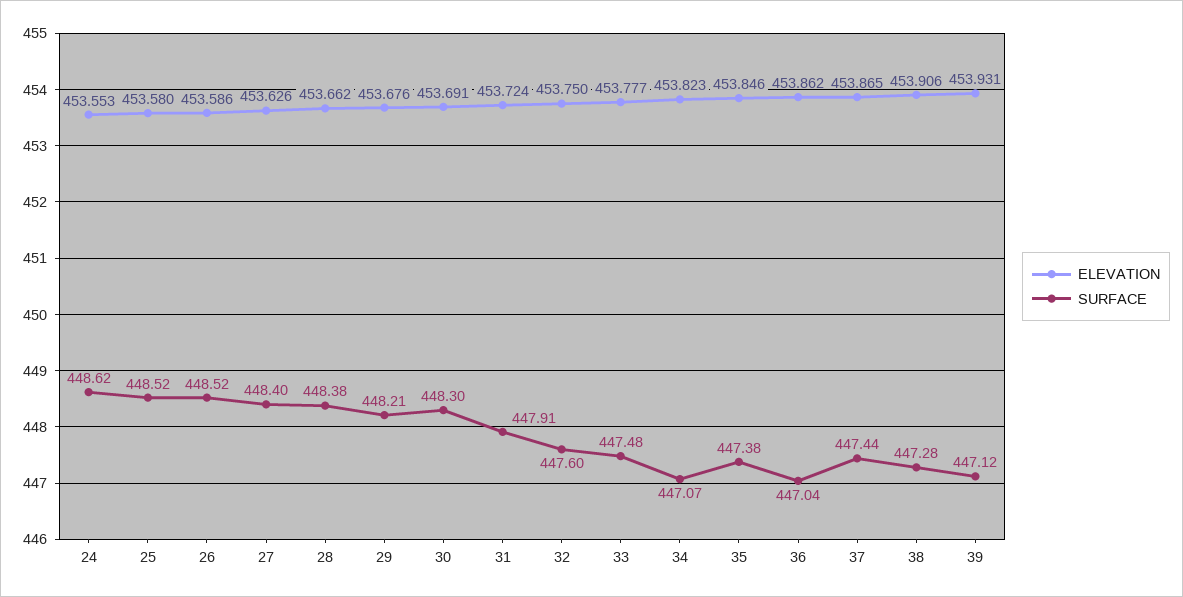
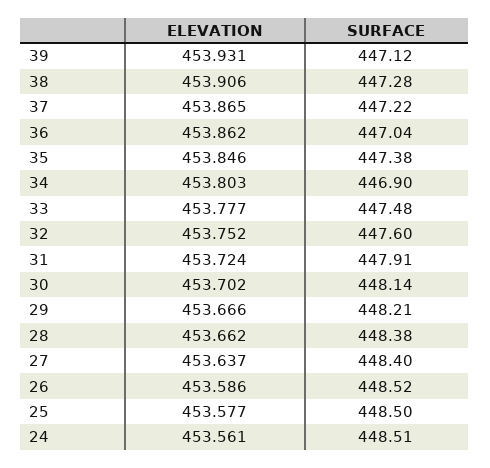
ELEVATION, 24: 453.553 -> 453.561
SURFACE, 24: 448.62 -> 448.51
ELEVATION, 25: 453.58 -> 453.577
SURFACE, 25: 448.52 -> 448.5
ELEVATION, 27: 453.626 -> 453.637
ELEVATION, 29: 453.676 -> 453.666
ELEVATION, 30: 453.691 -> 453.702
SURFACE, 30: 448.3 -> 448.14
ELEVATION, 32: 453.75 -> 453.752
ELEVATION, 34: 453.823 -> 453.803
SURFACE, 34: 447.07 -> 446.9
SURFACE, 37: 447.44 -> 447.22

